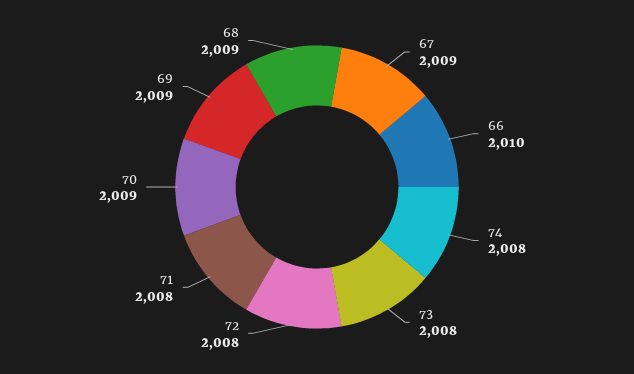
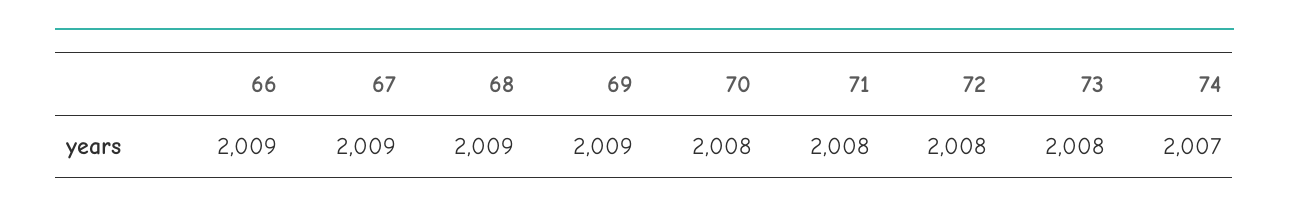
66: 2010 -> 2009
74: 2008 -> 2007
70: 2009 -> 2008

